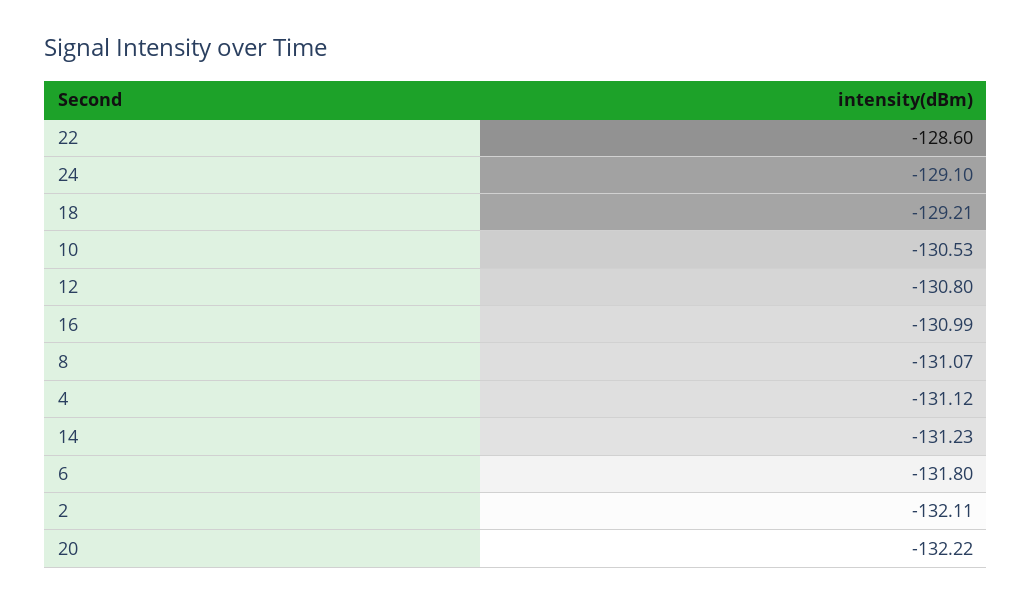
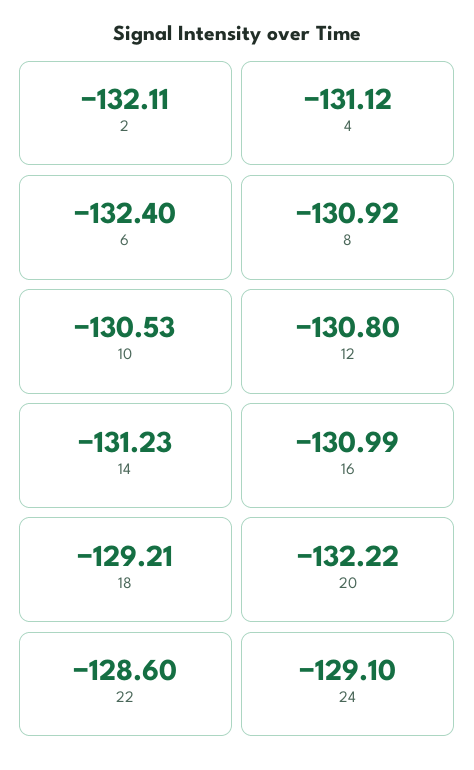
8: -131.07 -> -130.92
6: -131.8 -> -132.4

